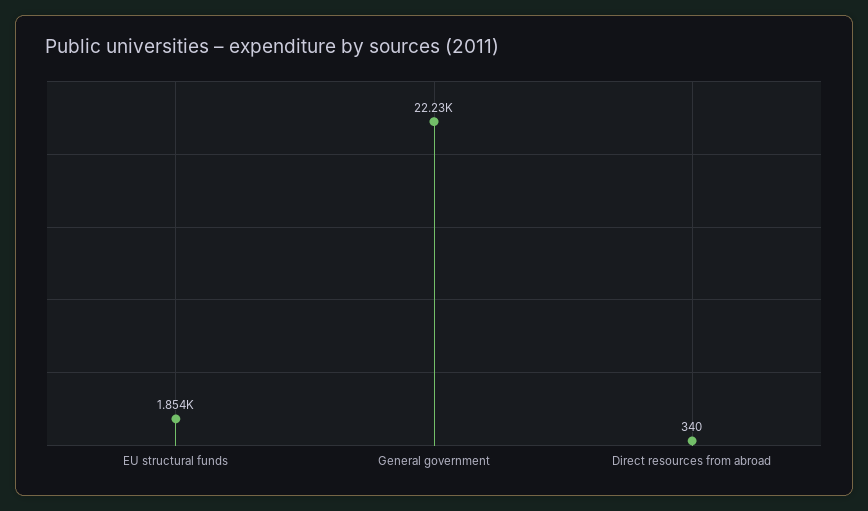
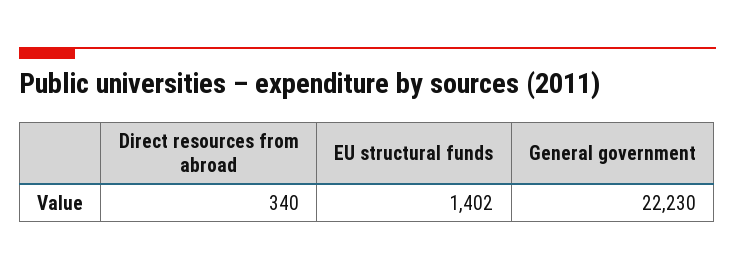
EU structural funds: 1854 -> 1402

